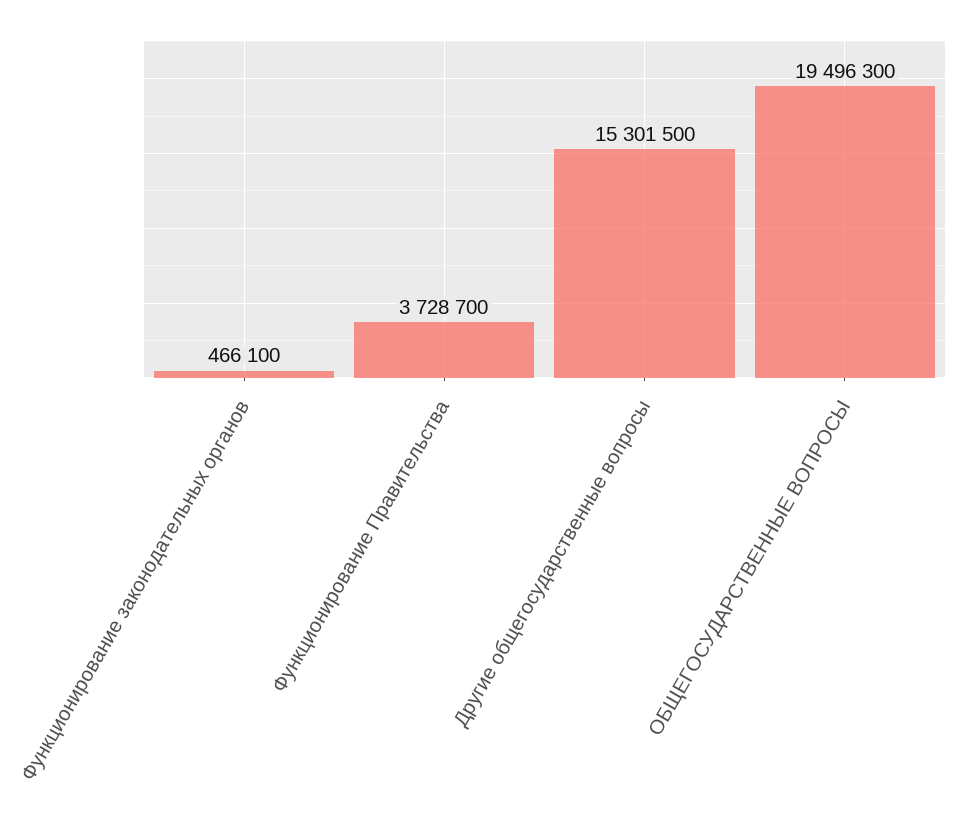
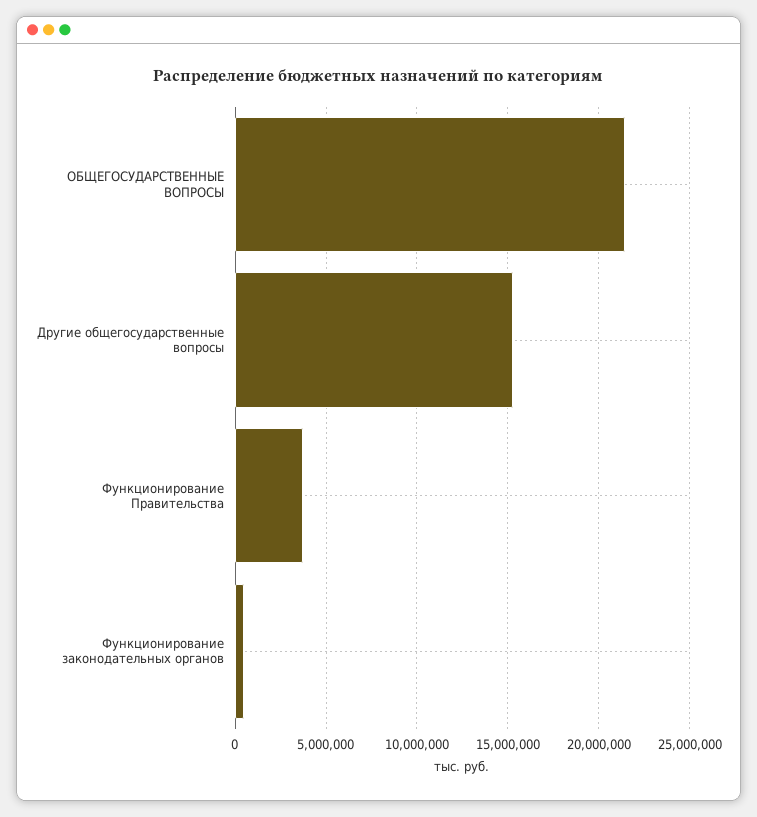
ОБЩЕГОСУДАРСТВЕННЫЕ ВОПРОСЫ: 19496300 -> 21500000

